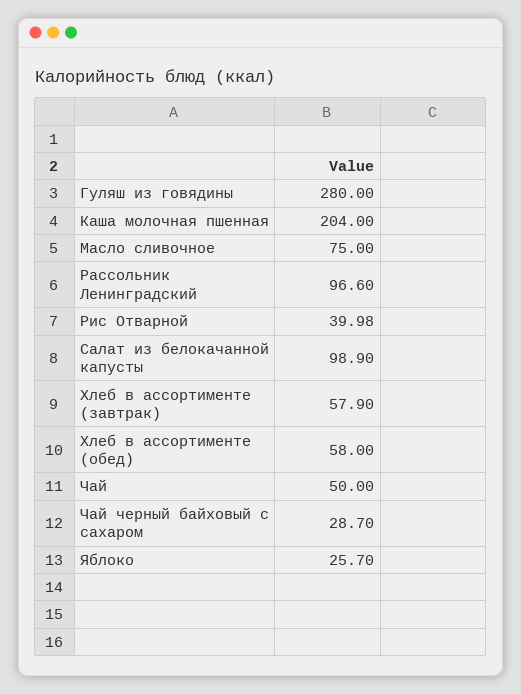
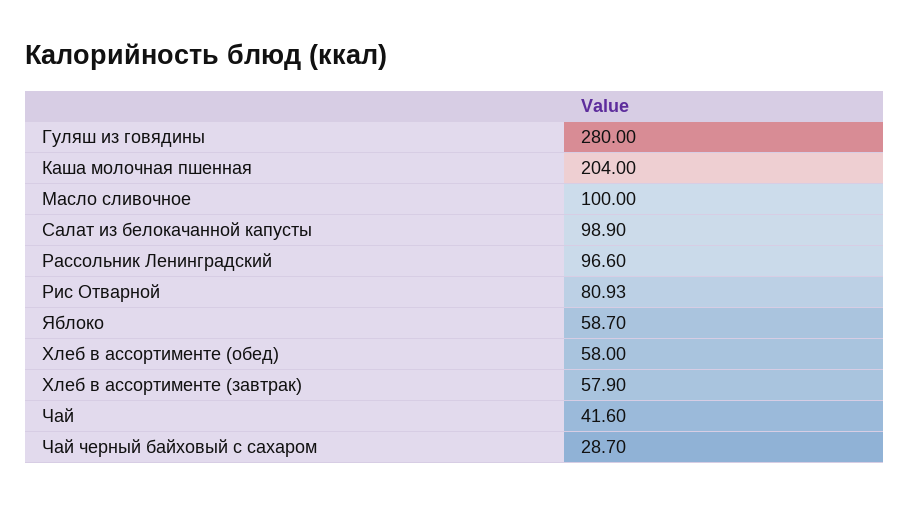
Масло сливочное: 75 -> 100
Рис Отварной: 39.98 -> 80.93
Чай: 50 -> 41.6
Яблоко: 25.7 -> 58.7

